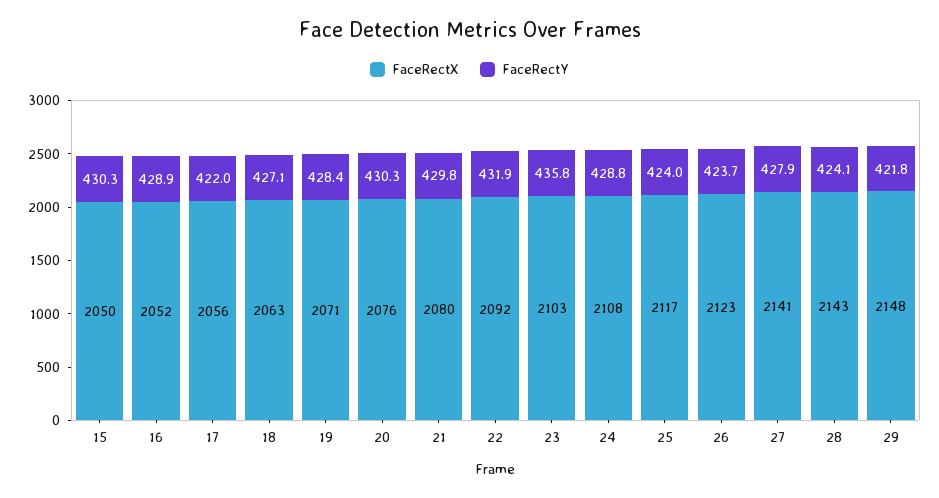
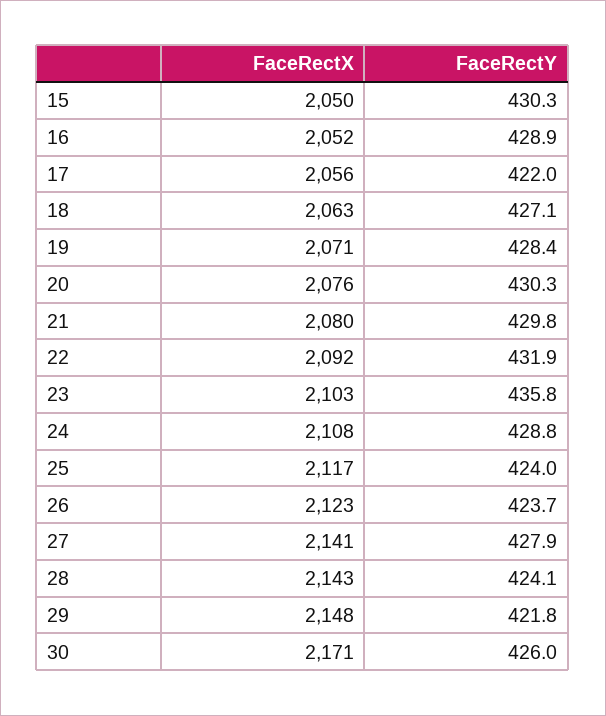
FaceRectX, 30: none -> 2171
FaceRectY, 30: none -> 426

